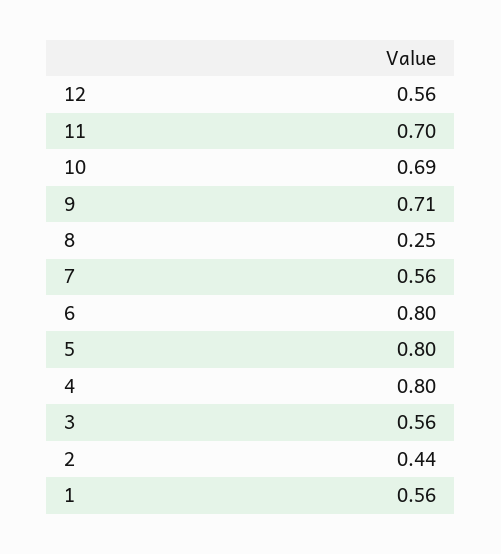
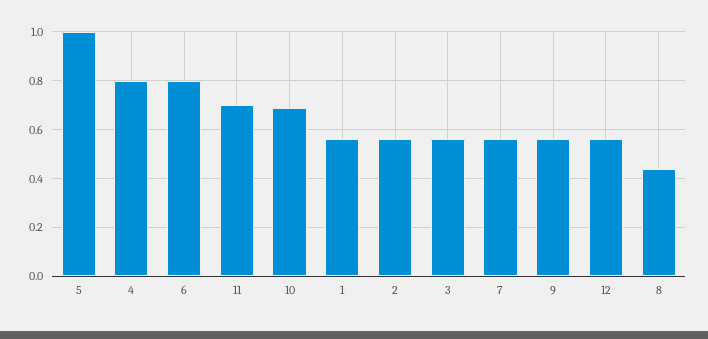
9: 0.71 -> 0.55
8: 0.25 -> 0.45
5: 0.8 -> 1
2: 0.44 -> 0.55

